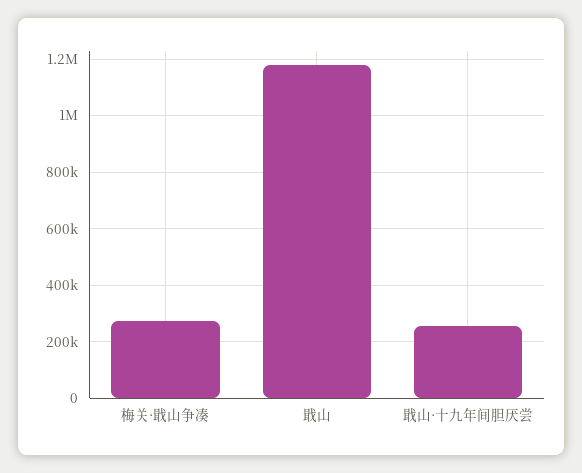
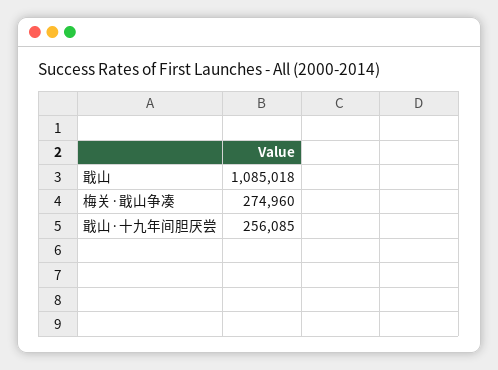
戢山: 1175000 -> 1085018

